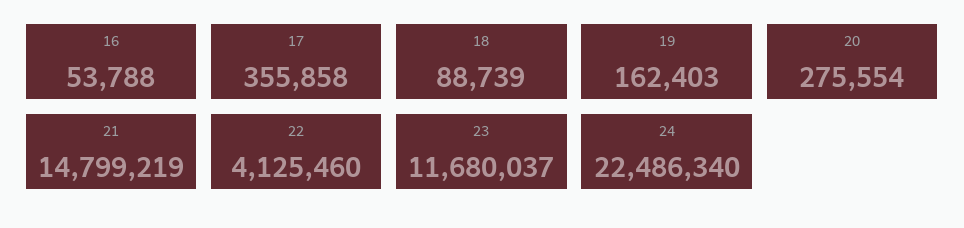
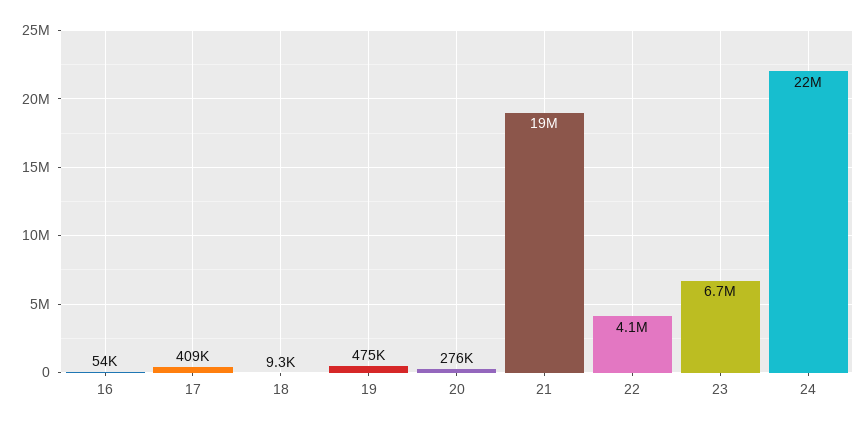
17: 355858 -> 409000
18: 88739 -> 9300
19: 162403 -> 475000
21: 14799219 -> 19000000
23: 11680037 -> 6700000

